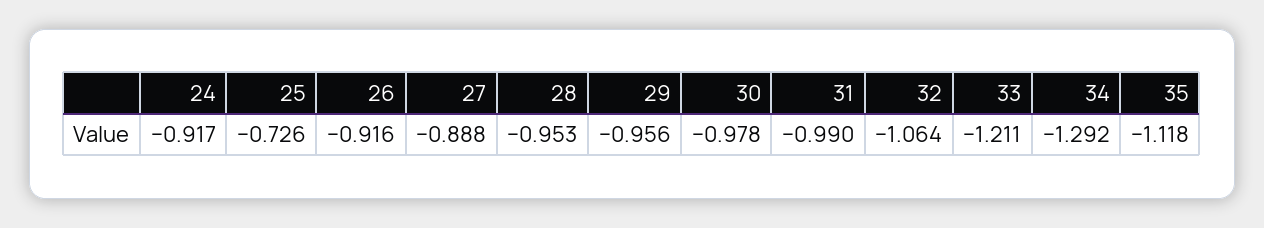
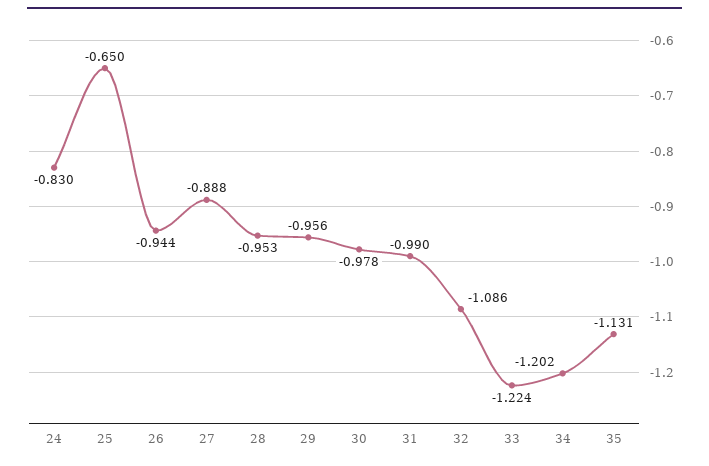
24: -0.917 -> -0.83
25: -0.726 -> -0.65
26: -0.916 -> -0.944
32: -1.064 -> -1.086
33: -1.211 -> -1.224
34: -1.292 -> -1.202
35: -1.118 -> -1.131

